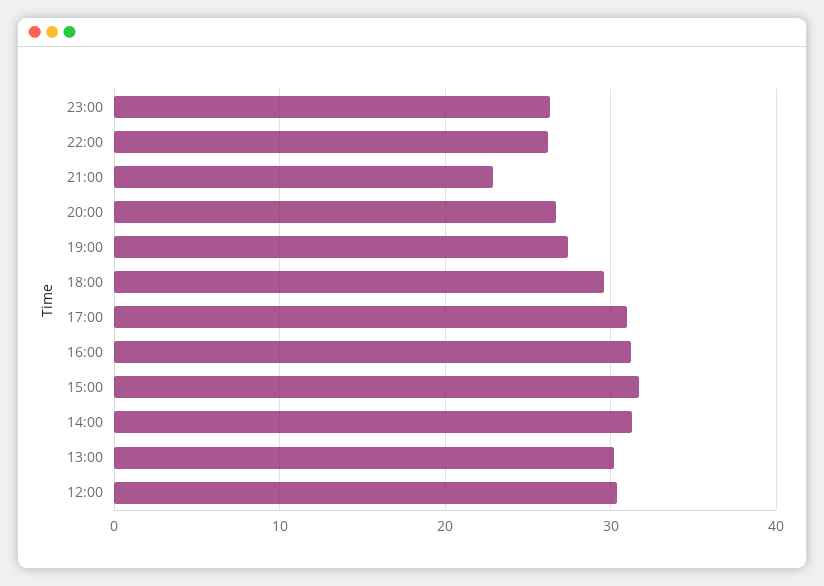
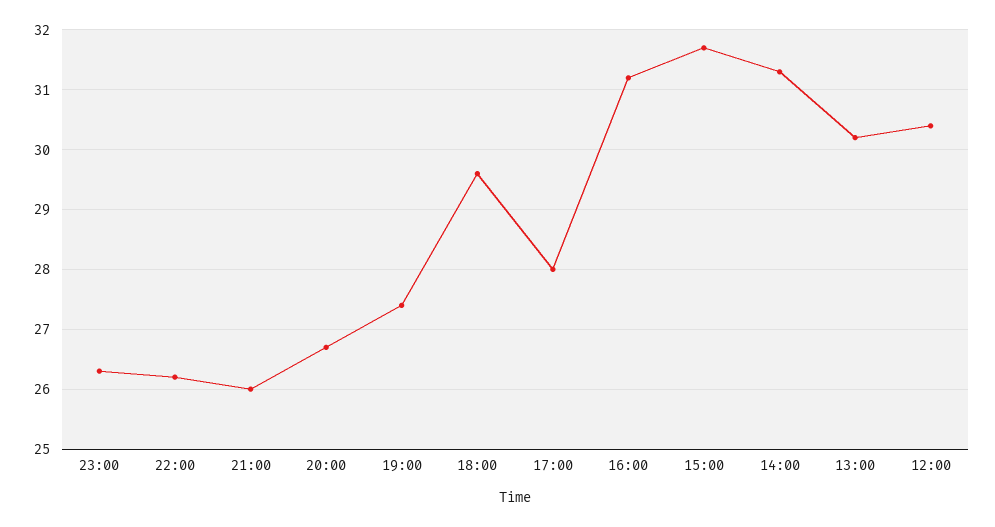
21:00: 23 -> 26
17:00: 31 -> 28

